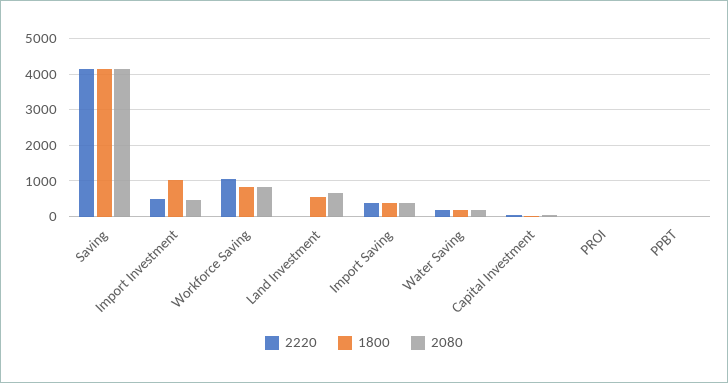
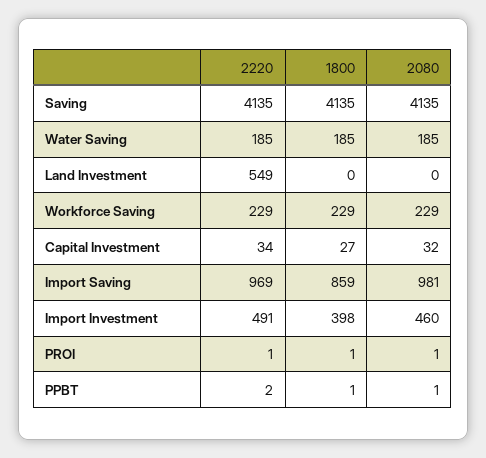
1800, Import Investment: 1000 -> 398
2220, Workforce Saving: 1000 -> 229
1800, Workforce Saving: 800 -> 229
2080, Workforce Saving: 800 -> 229
2220, Land Investment: 0 -> 549
1800, Land Investment: 600 -> 0
2080, Land Investment: 600 -> 0
2220, Import Saving: 400 -> 969
1800, Import Saving: 400 -> 859
2080, Import Saving: 400 -> 981

